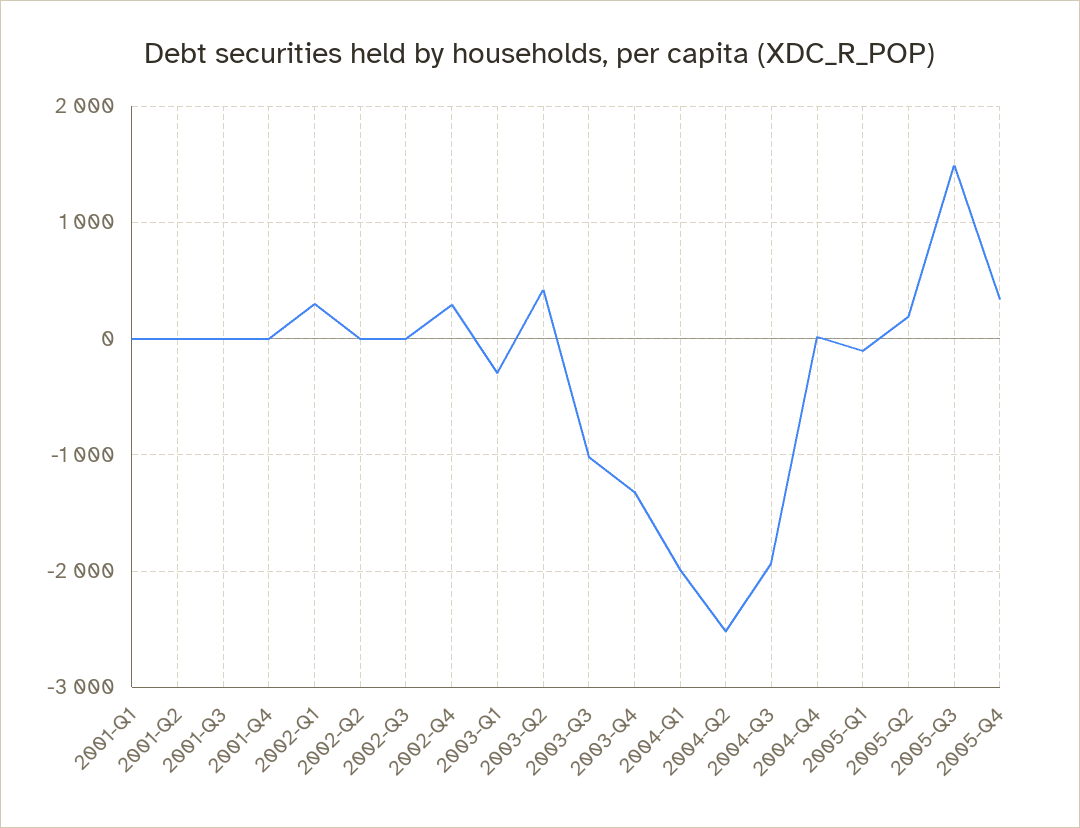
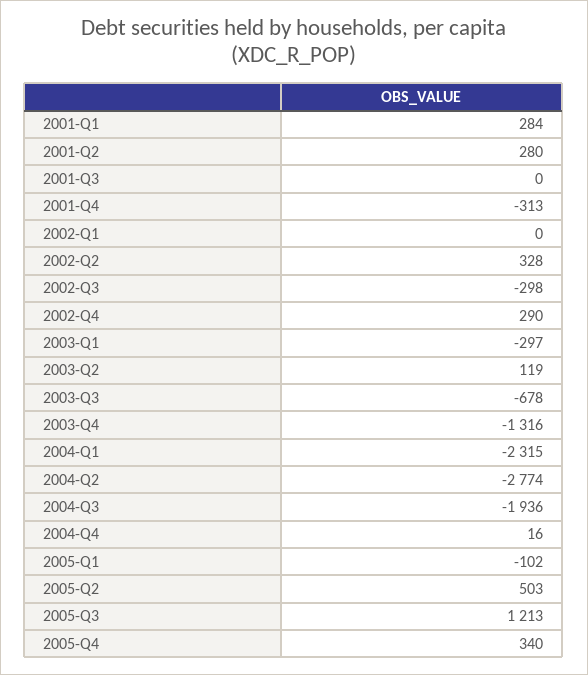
2001-Q1: 0 -> 284
2001-Q2: 0 -> 280
2001-Q4: 0 -> -313
2002-Q1: 300 -> 0
2002-Q2: 0 -> 328
2002-Q3: 0 -> -298
2003-Q2: 400 -> 119
2003-Q3: -1000 -> -678
2004-Q1: -2000 -> -2315
2004-Q2: -2500 -> -2774
2005-Q2: 200 -> 503
2005-Q3: 1500 -> 1213

